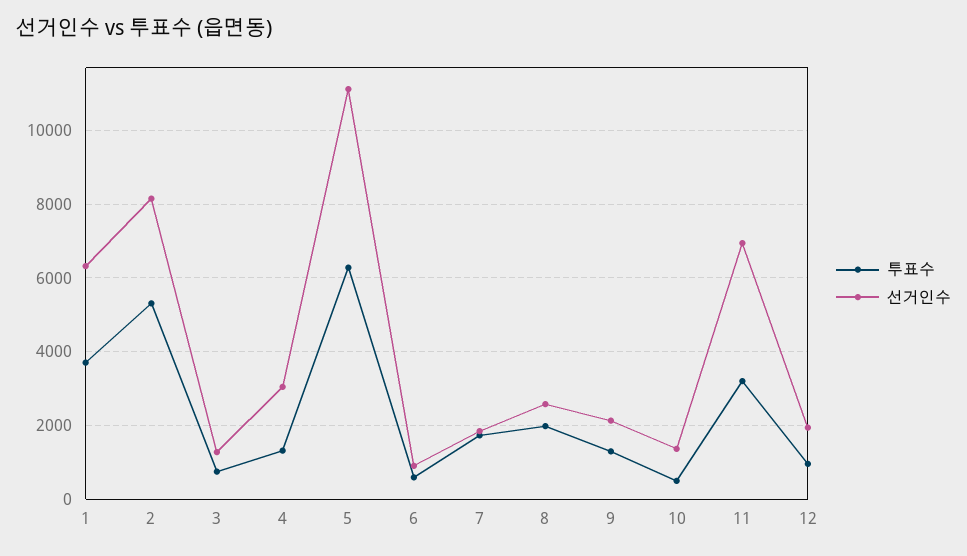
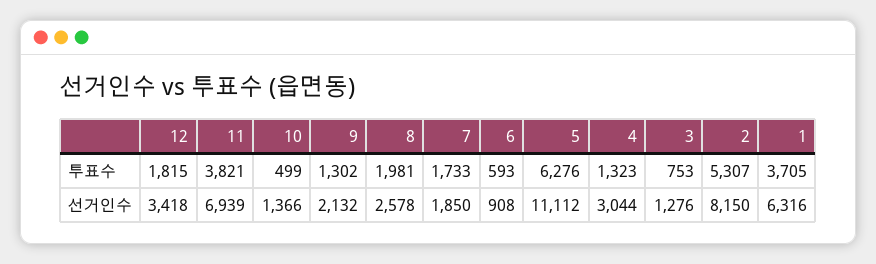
투표수, 11: 3200 -> 3821
투표수, 12: 1000 -> 1815
선거인수, 12: 2000 -> 3418

